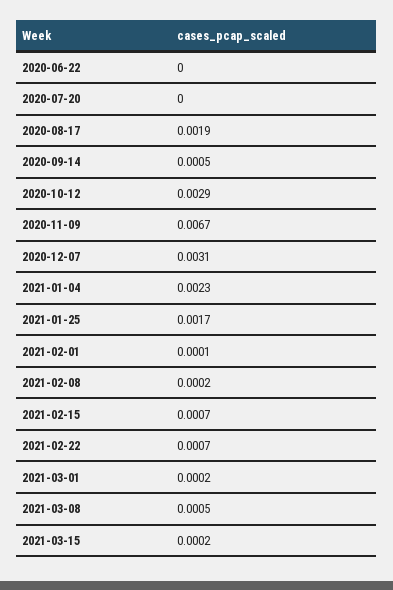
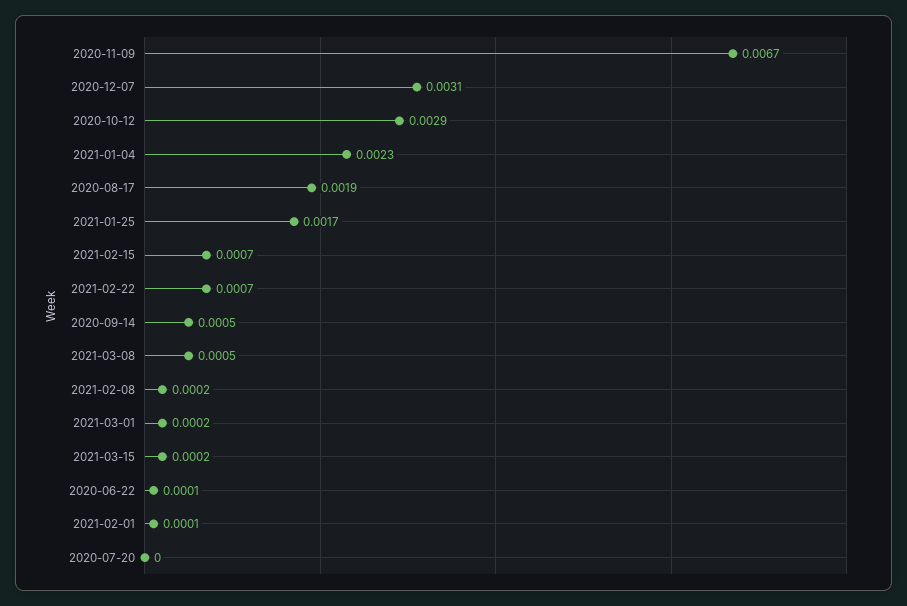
2020-06-22: 0 -> 0.0001

